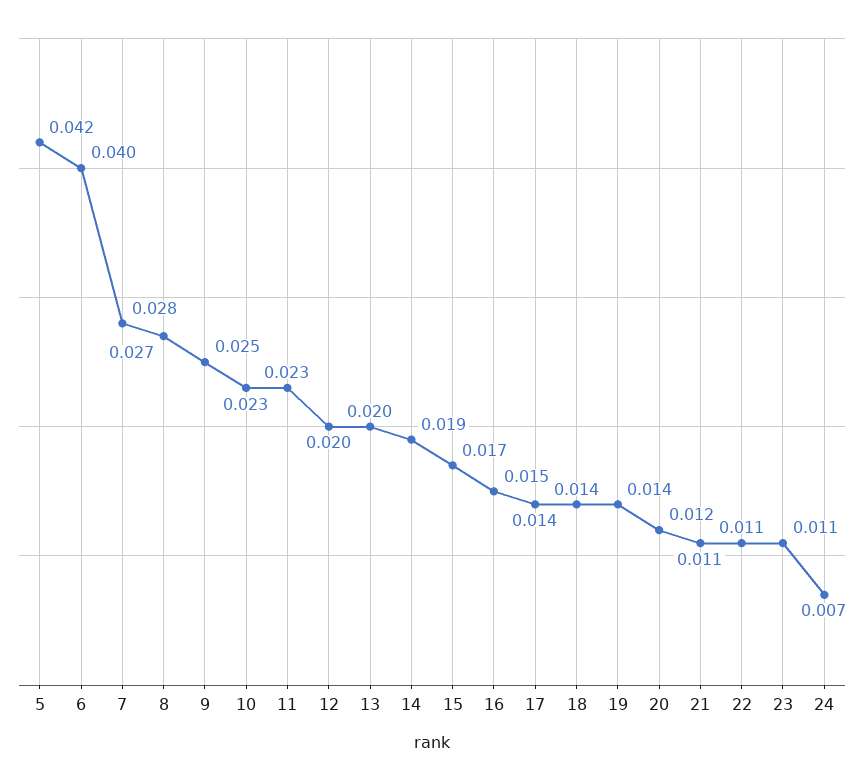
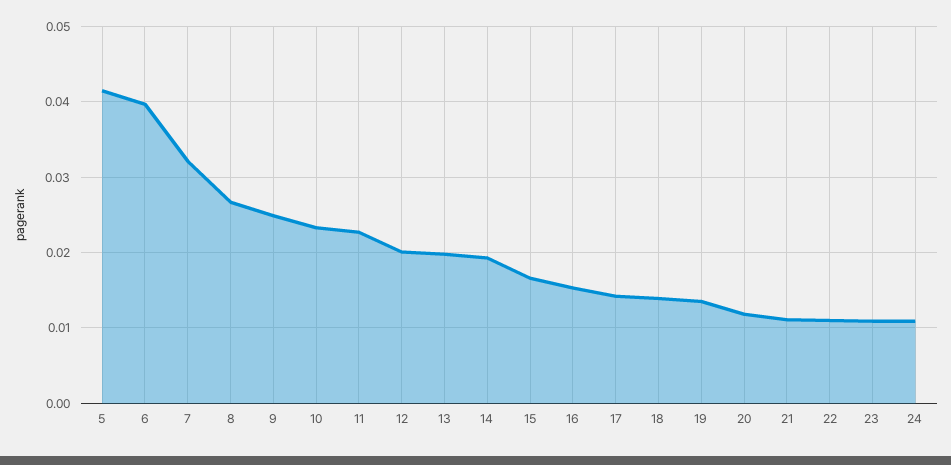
7: 0.028 -> 0.032
24: 0.007 -> 0.011

